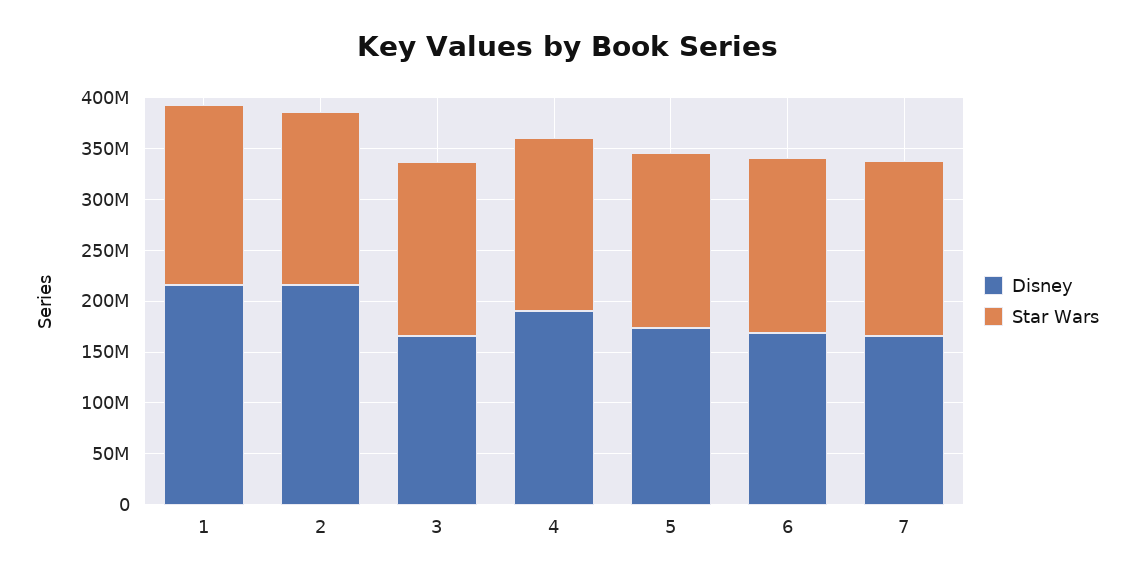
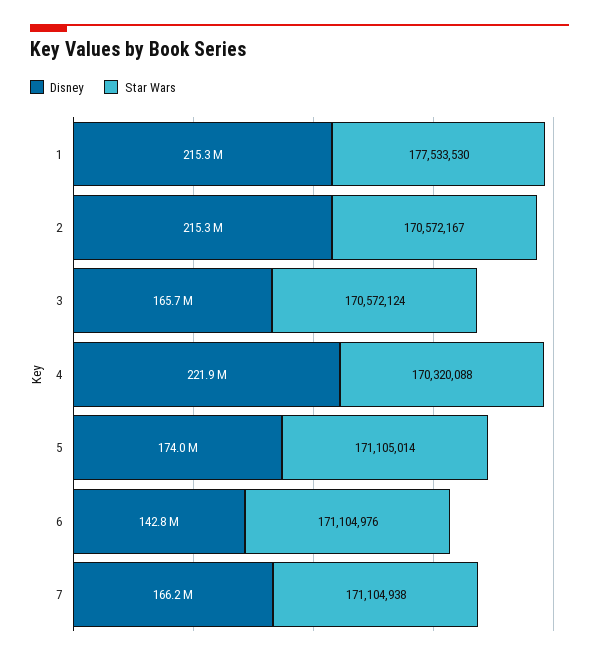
Disney, 4: 190000000 -> 221900000
Disney, 6: 170000000 -> 142800000

